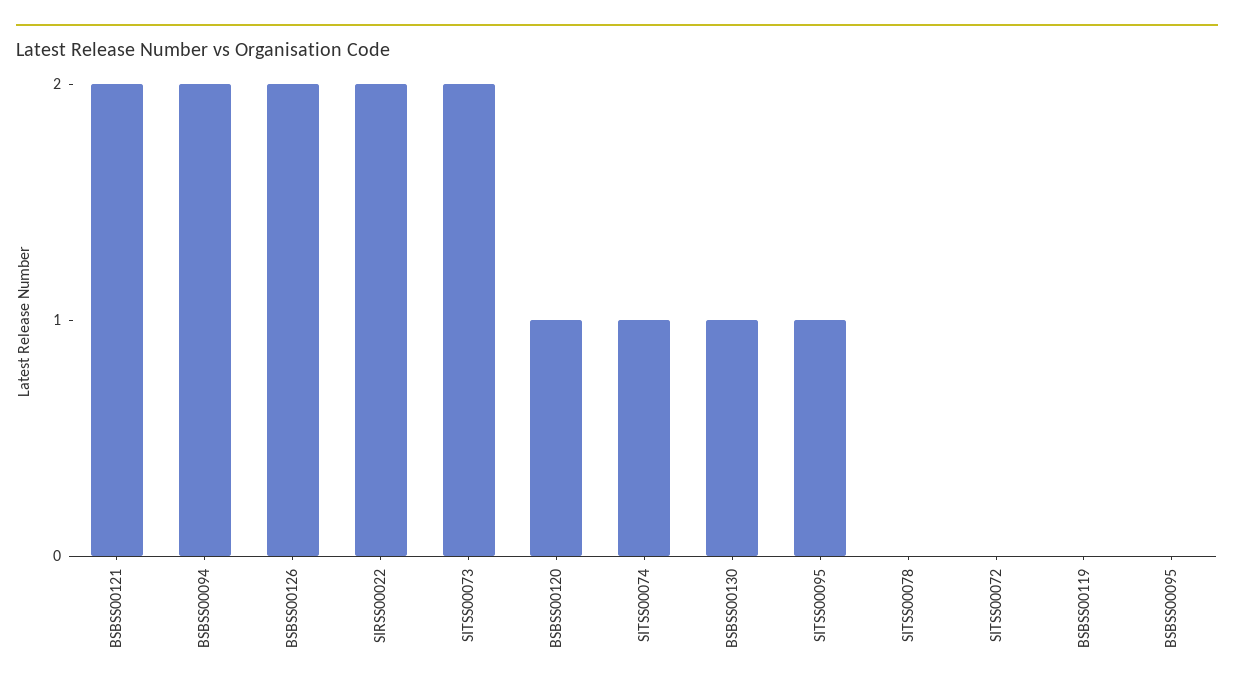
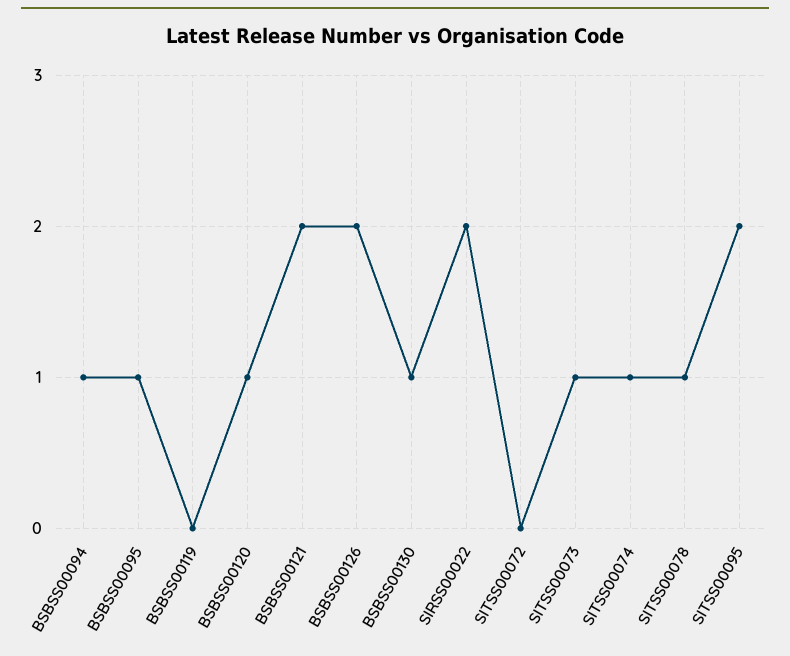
BSBSS00094: 2 -> 1
SITSS00073: 2 -> 1
SITSS00095: 1 -> 2
SITSS00078: 0 -> 1
BSBSS00095: 0 -> 1

